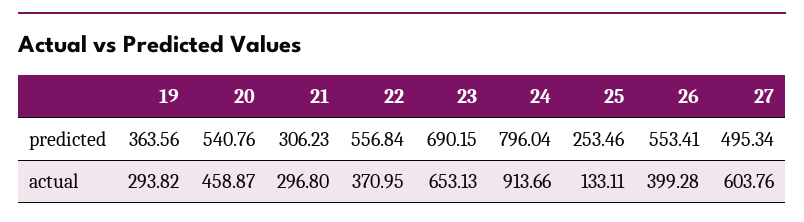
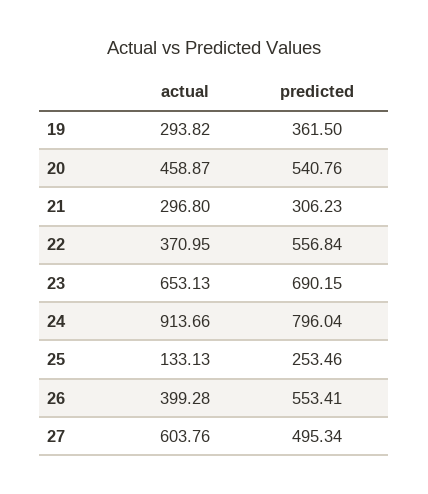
19, predicted: 363.56 -> 361.5
25, actual: 133.11 -> 133.13

